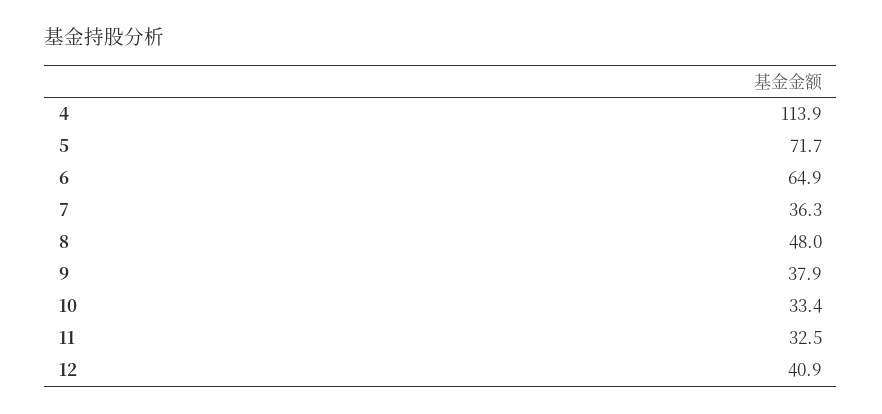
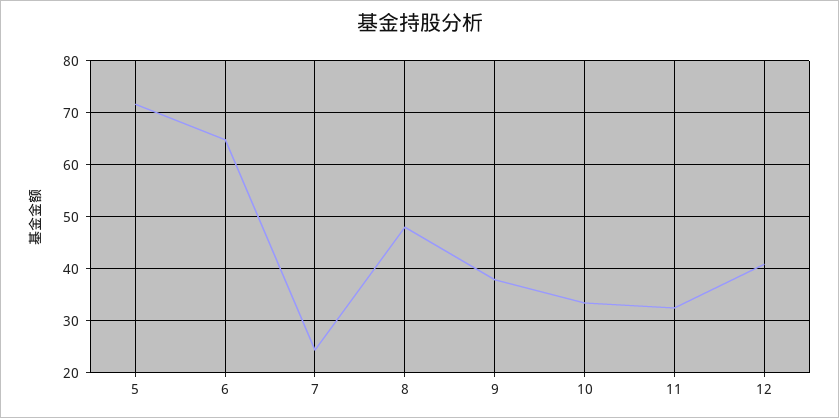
4: 113.9 -> none
7: 36.3 -> 24

